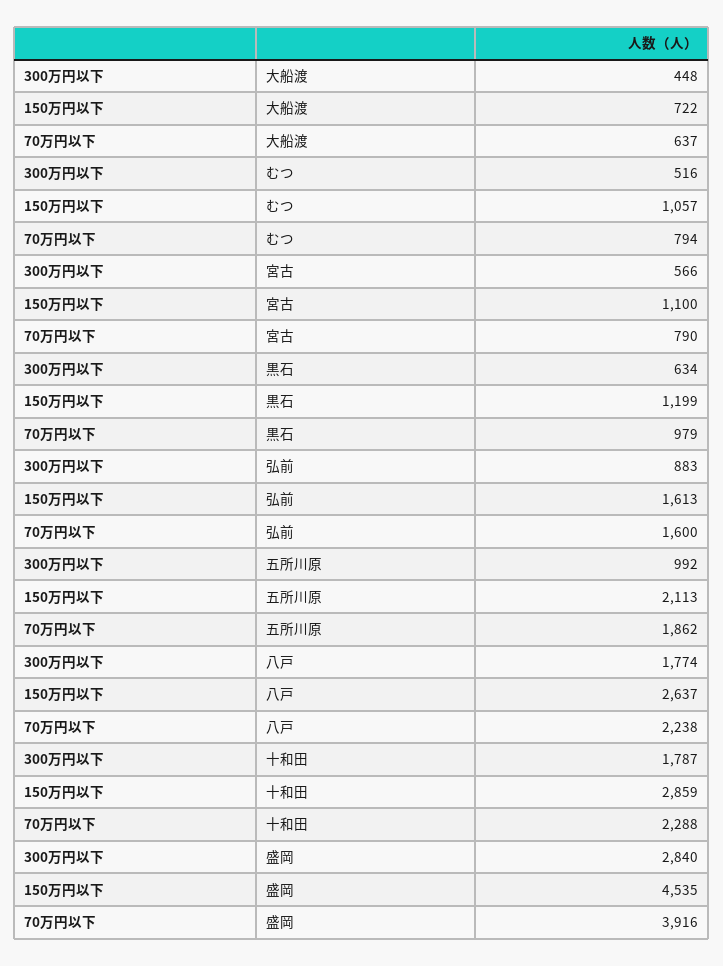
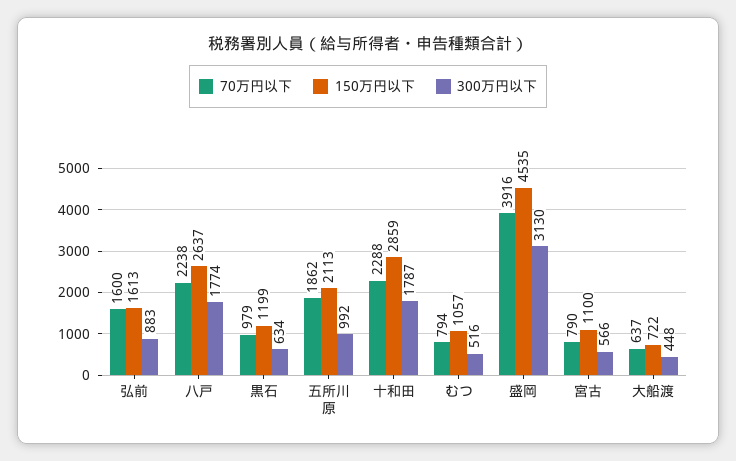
300万円以下, 盛岡: 2840 -> 3130

